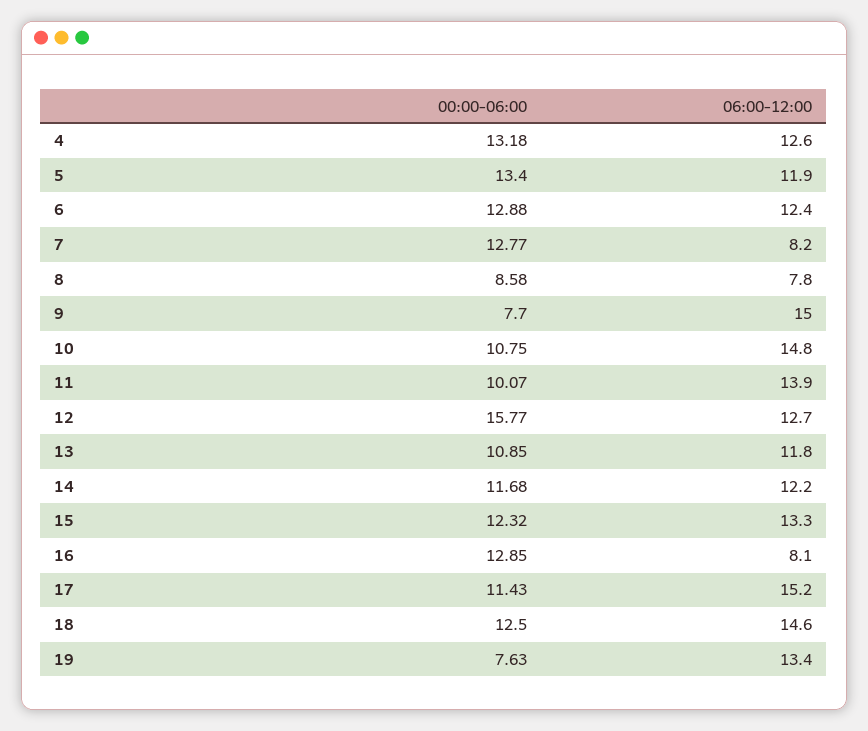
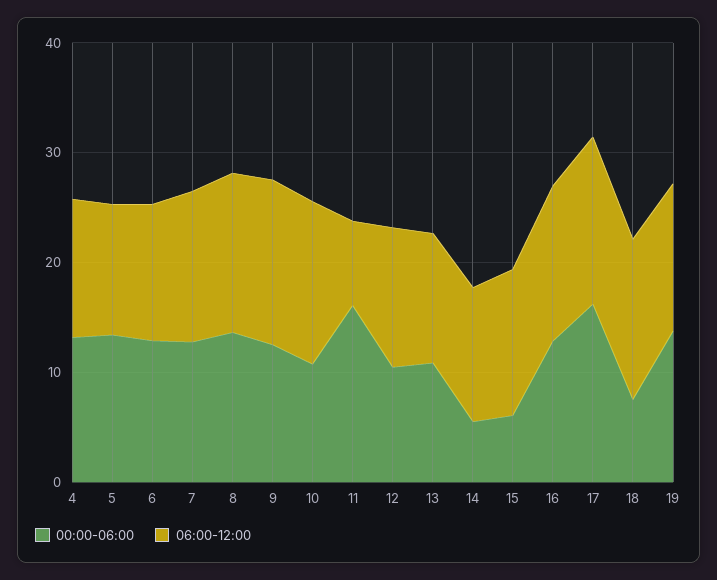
06:00-12:00, 7: 8.2 -> 14
00:00-06:00, 8: 8.58 -> 14
06:00-12:00, 8: 7.8 -> 14
00:00-06:00, 9: 7.7 -> 12
00:00-06:00, 11: 10.07 -> 16
06:00-12:00, 11: 13.9 -> 8
00:00-06:00, 12: 15.77 -> 10
00:00-06:00, 14: 11.68 -> 6
00:00-06:00, 15: 12.32 -> 6
06:00-12:00, 16: 8.1 -> 14
00:00-06:00, 17: 11.43 -> 16
00:00-06:00, 18: 12.5 -> 8
00:00-06:00, 19: 7.63 -> 14

